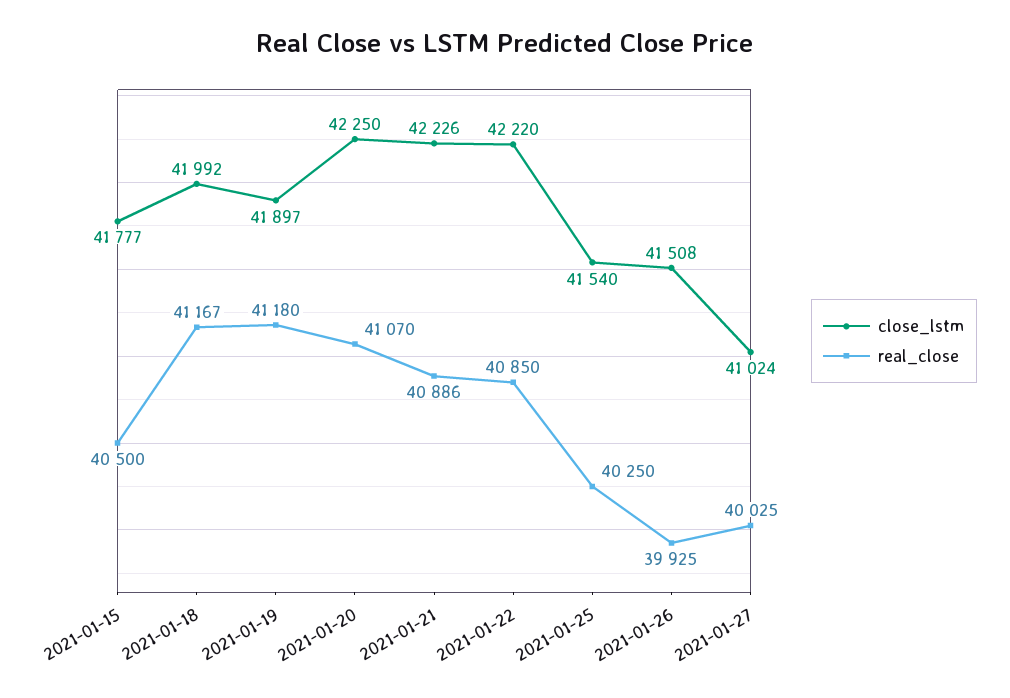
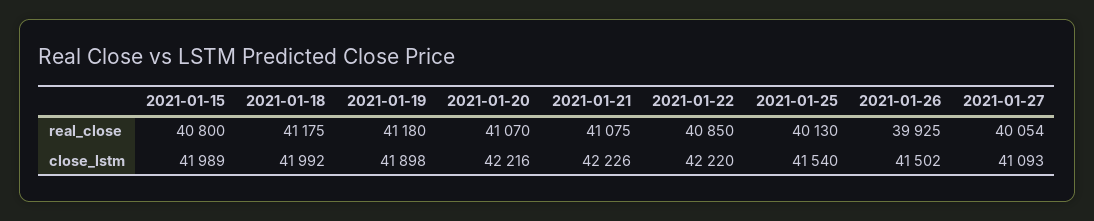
close_lstm, 2021-01-15: 41777 -> 41989
real_close, 2021-01-15: 40500 -> 40800
real_close, 2021-01-18: 41167 -> 41175
close_lstm, 2021-01-19: 41897 -> 41898
close_lstm, 2021-01-20: 42250 -> 42216
real_close, 2021-01-21: 40886 -> 41075
real_close, 2021-01-25: 40250 -> 40130
close_lstm, 2021-01-26: 41508 -> 41502
close_lstm, 2021-01-27: 41024 -> 41093
real_close, 2021-01-27: 40025 -> 40054

